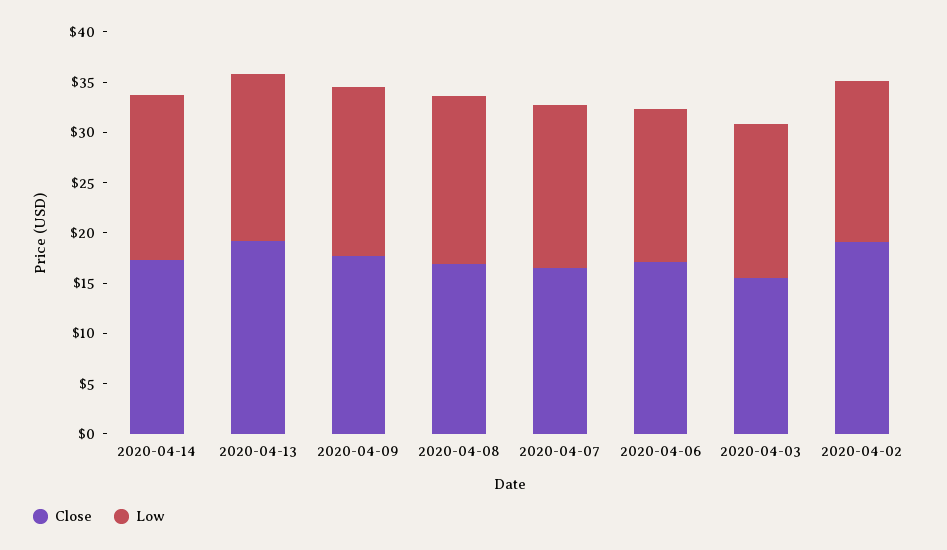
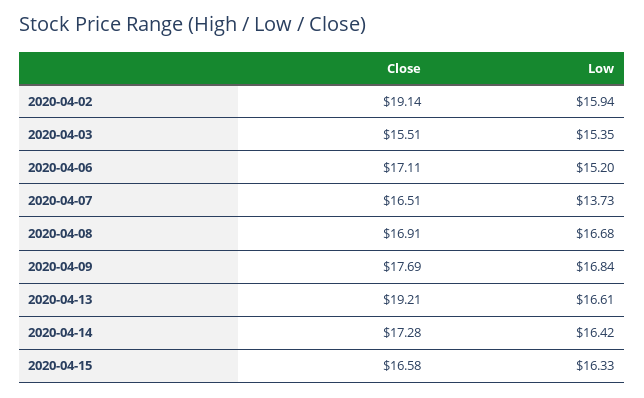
Low, 2020-04-07: 16 -> 13.73
Close, 2020-04-15: none -> 16.58
Low, 2020-04-15: none -> 16.33

